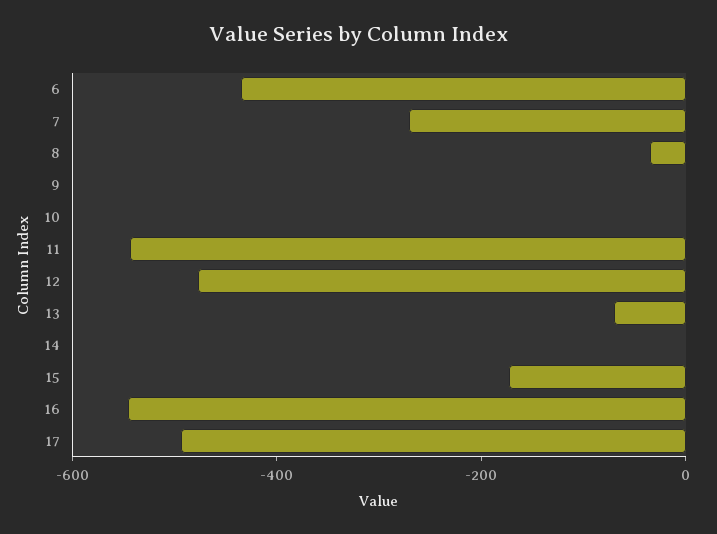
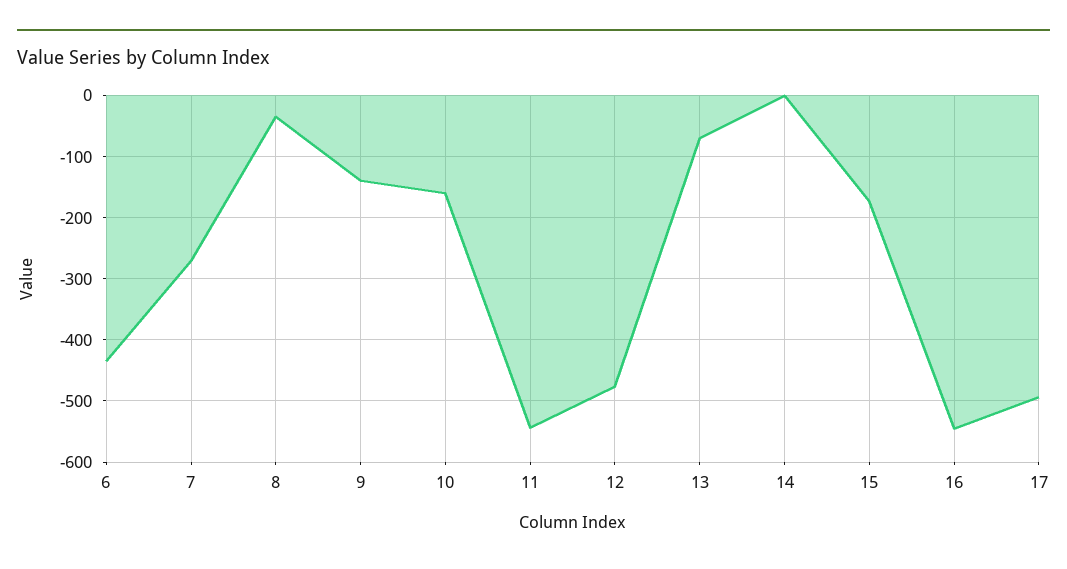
9: 0 -> -140
10: 0 -> -160

